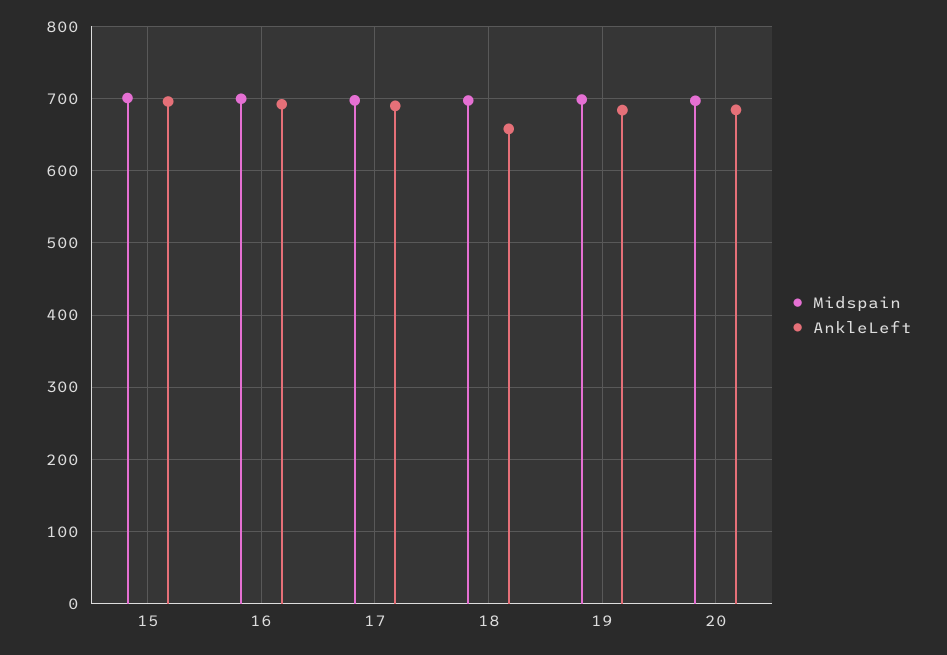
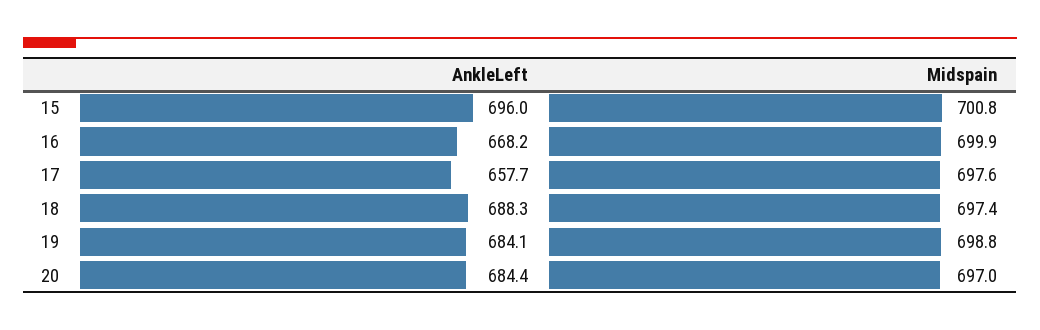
AnkleLeft, 16: 690 -> 668.2
AnkleLeft, 17: 690 -> 657.7
AnkleLeft, 18: 660 -> 688.3

